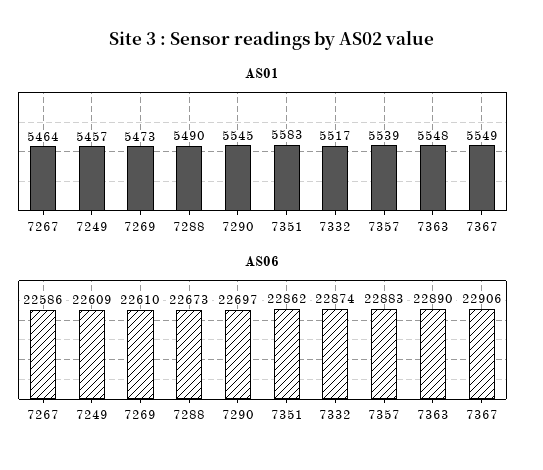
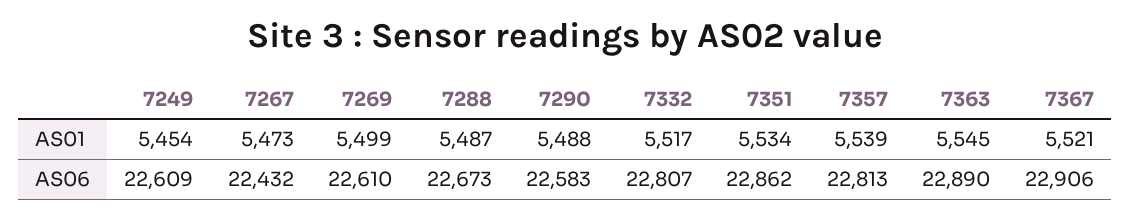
AS01, 7267: 5464 -> 5473
AS01, 7249: 5457 -> 5454
AS01, 7269: 5473 -> 5499
AS01, 7288: 5490 -> 5487
AS01, 7290: 5545 -> 5488
AS01, 7351: 5583 -> 5534
AS01, 7363: 5548 -> 5545
AS01, 7367: 5549 -> 5521
AS06, 7267: 22586 -> 22432
AS06, 7290: 22697 -> 22583
AS06, 7332: 22874 -> 22807
AS06, 7357: 22883 -> 22813

